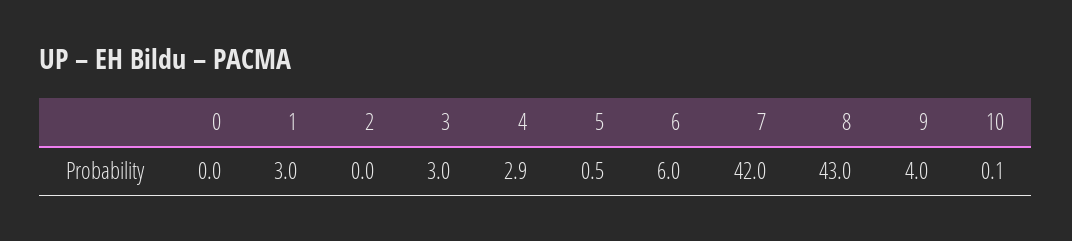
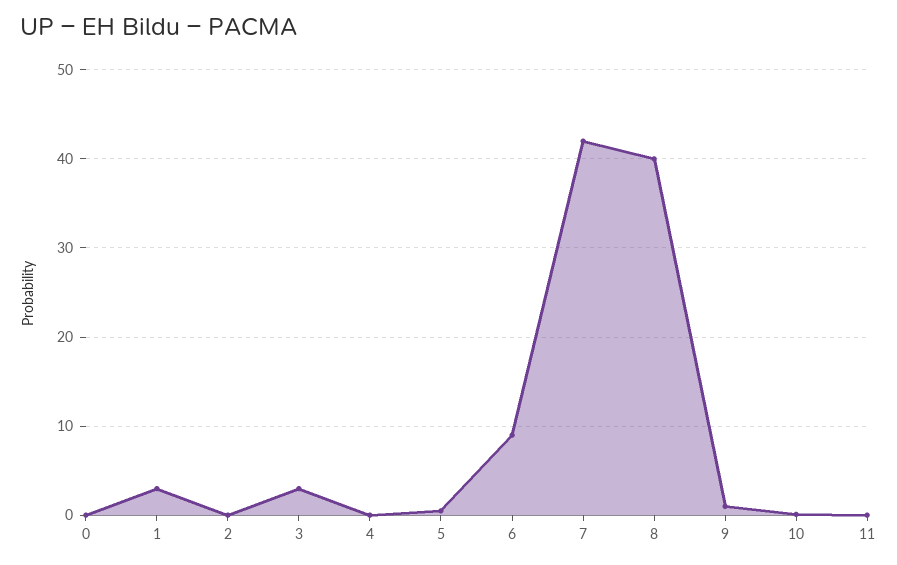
4: 2.9 -> 0
6: 6 -> 9
8: 43 -> 40
9: 4 -> 1
11: none -> 0

